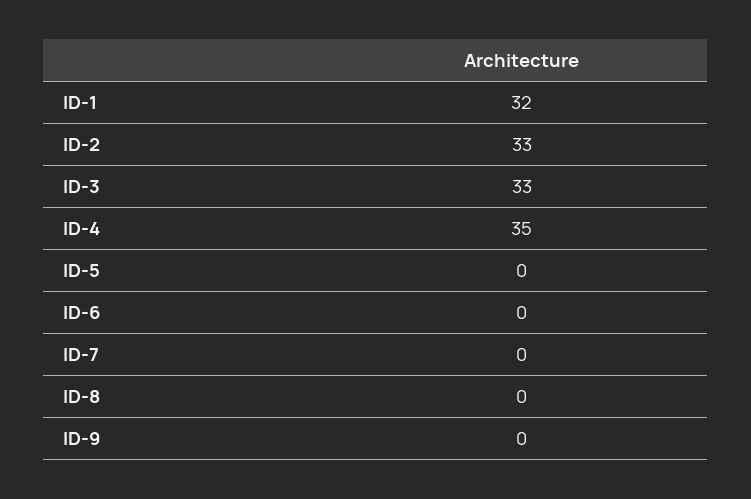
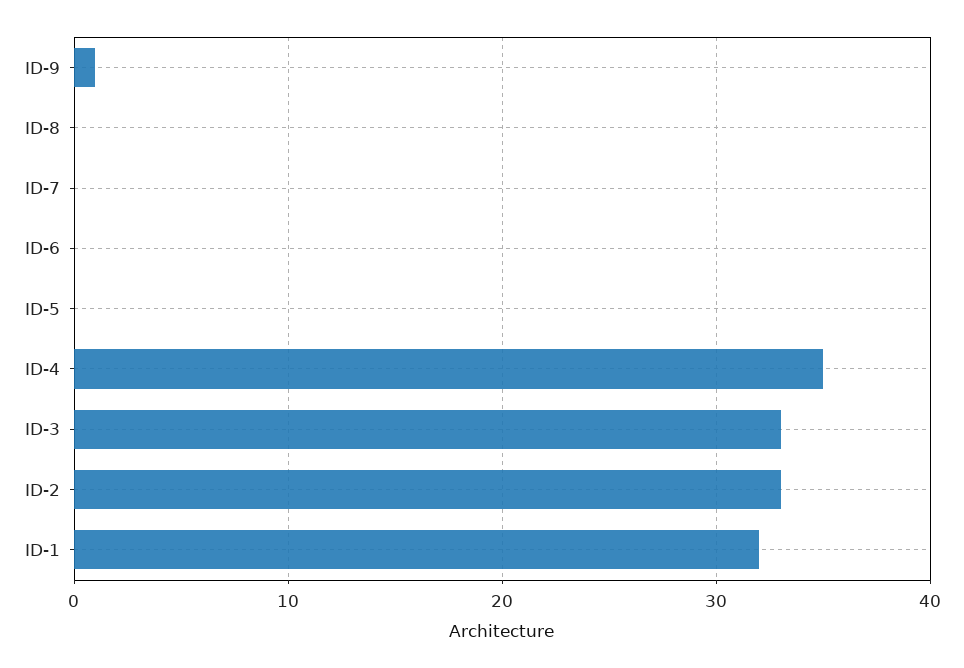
ID-9: 0 -> 1

